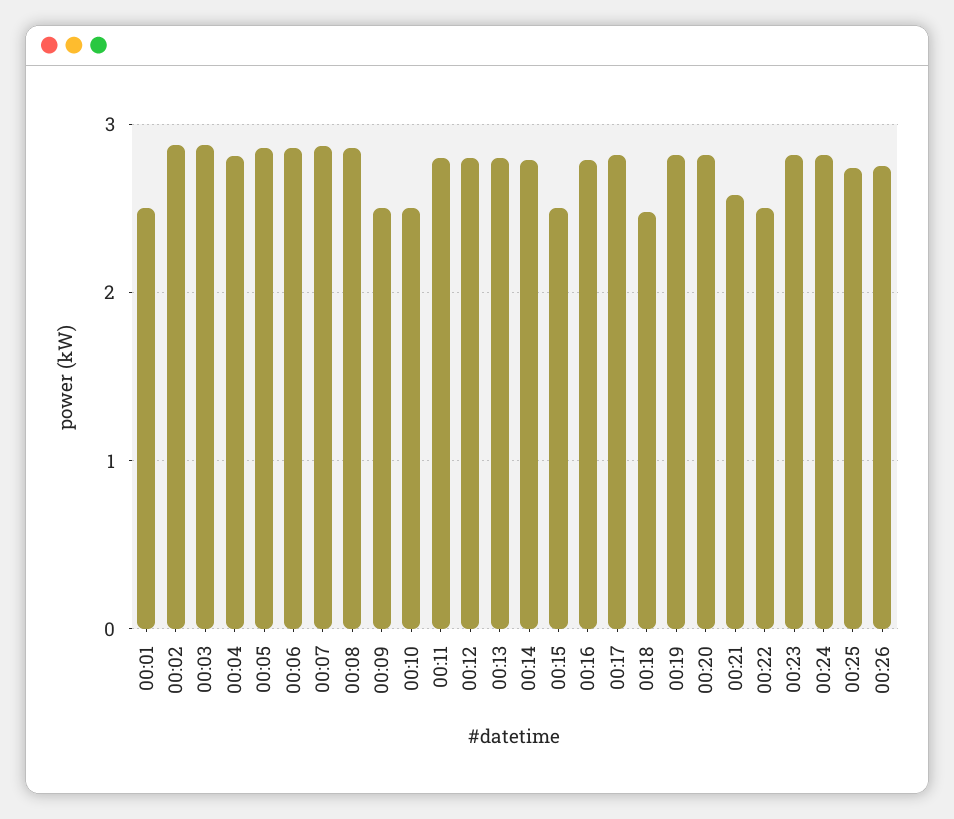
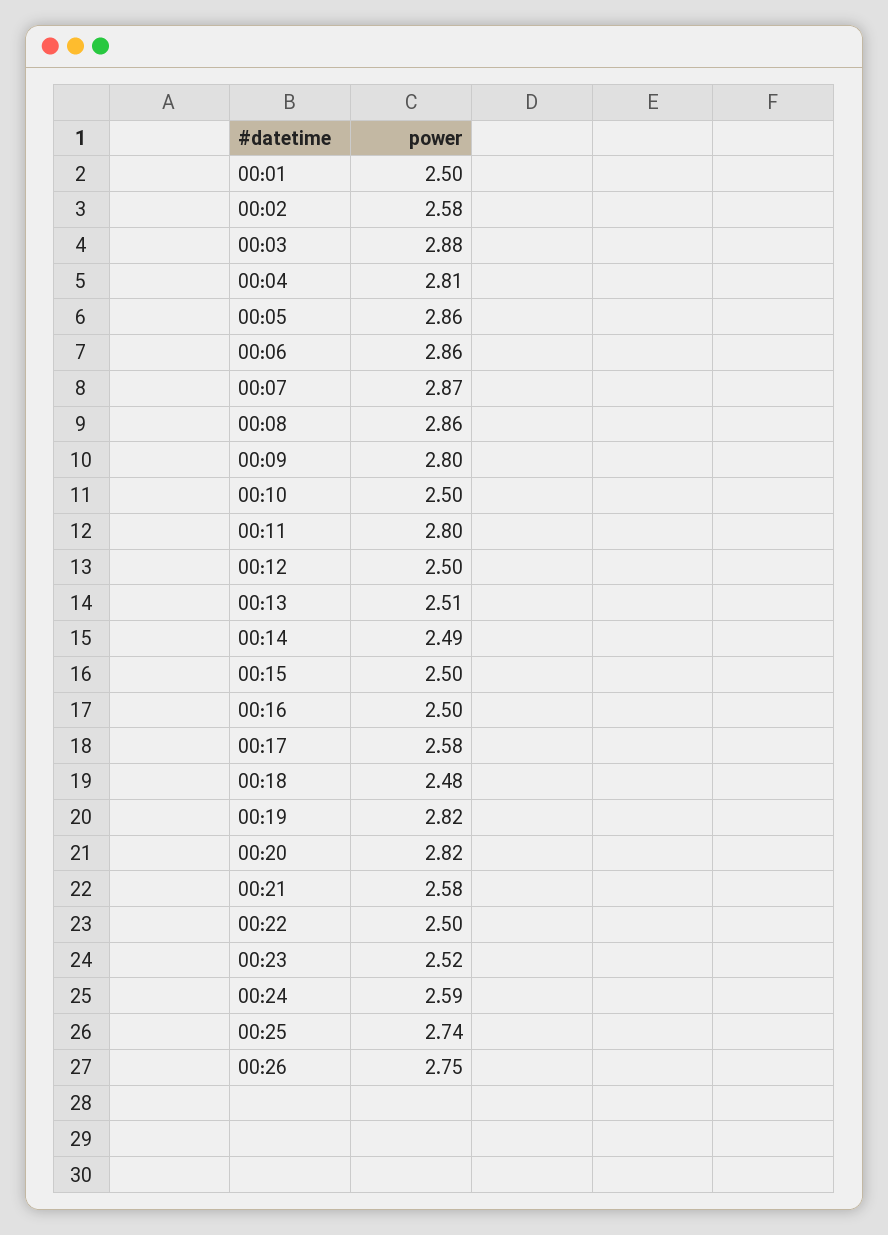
00:02: 2.9 -> 2.58
00:09: 2.5 -> 2.8
00:12: 2.8 -> 2.5
00:13: 2.8 -> 2.51
00:14: 2.8 -> 2.49
00:16: 2.8 -> 2.5
00:17: 2.8 -> 2.58
00:23: 2.8 -> 2.52
00:24: 2.8 -> 2.59

